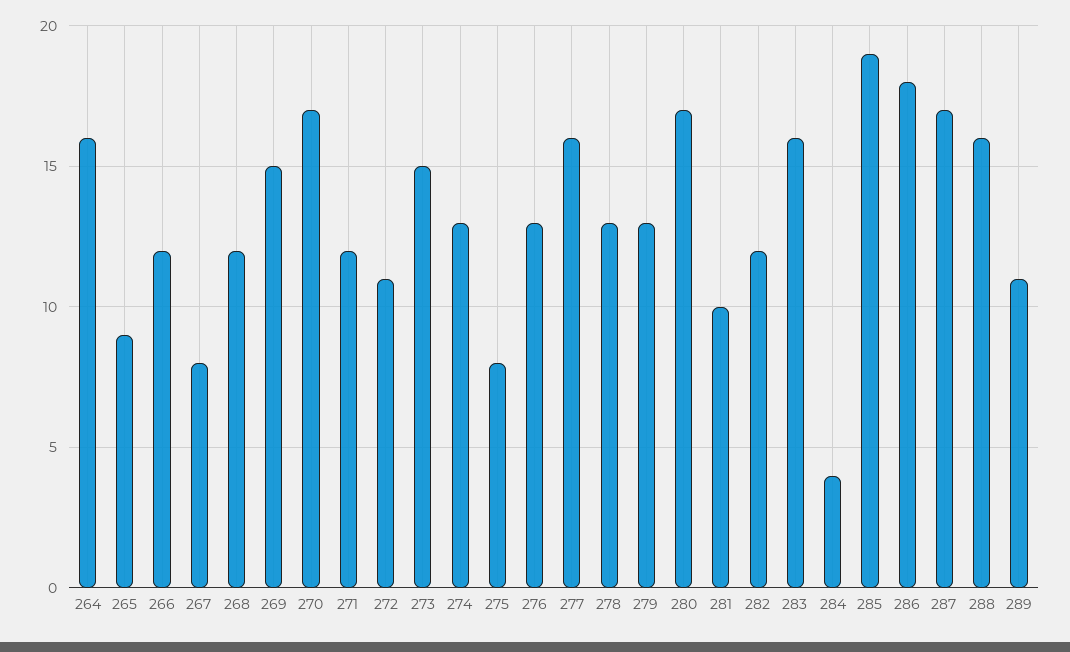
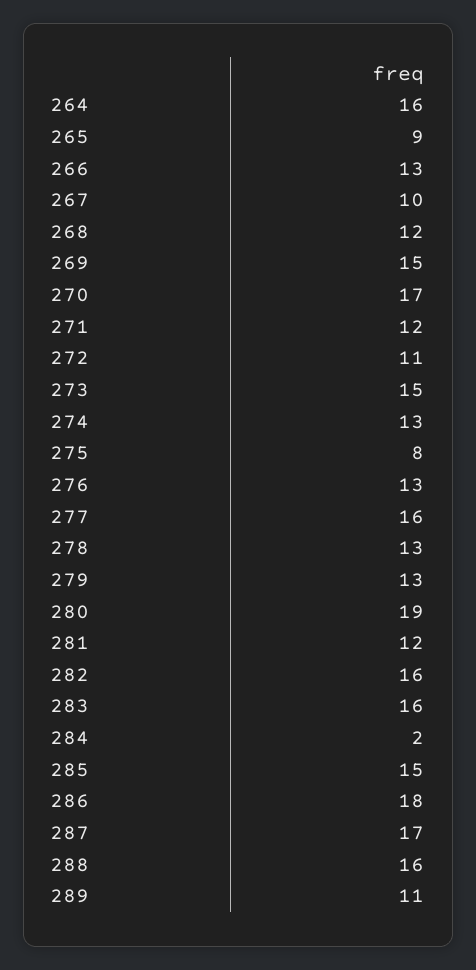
266: 12 -> 13
267: 8 -> 10
280: 17 -> 19
281: 10 -> 12
282: 12 -> 16
284: 4 -> 2
285: 19 -> 15

